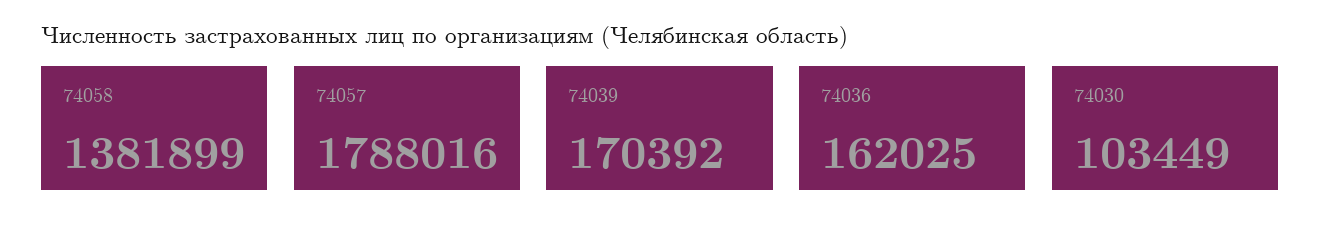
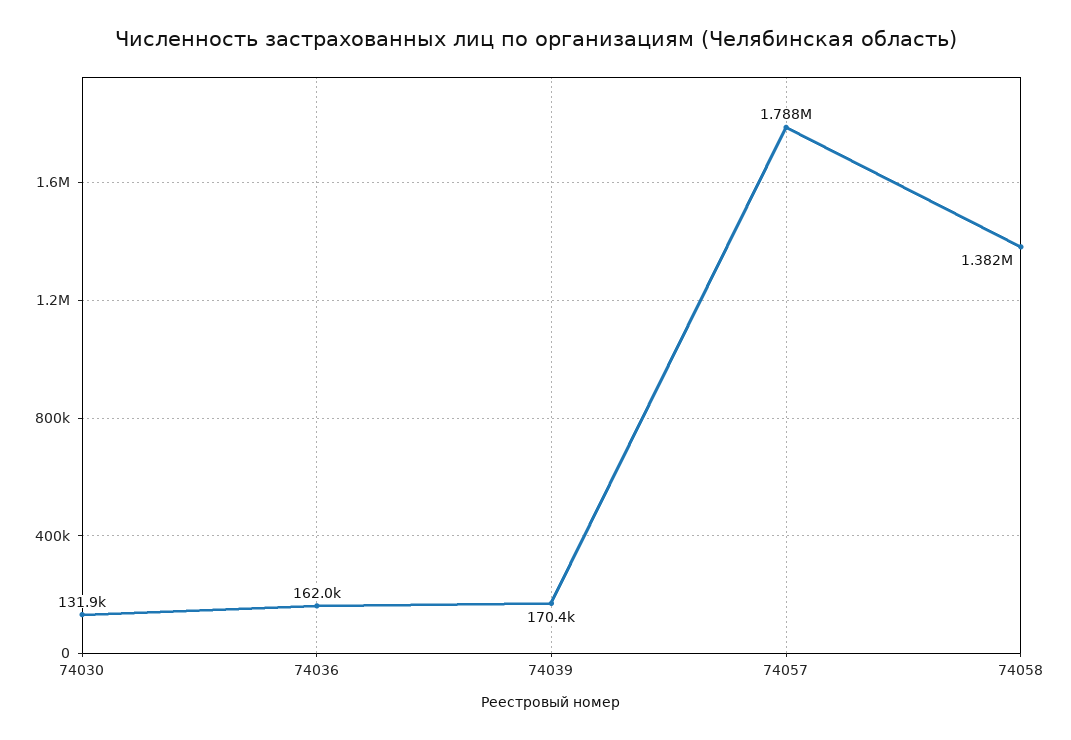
74030: 103449 -> 131900

